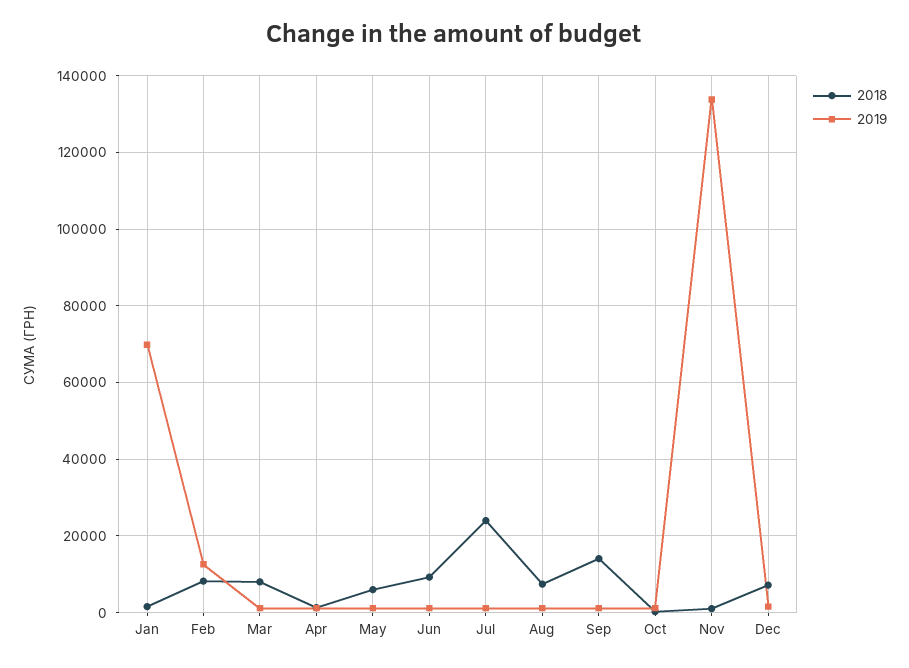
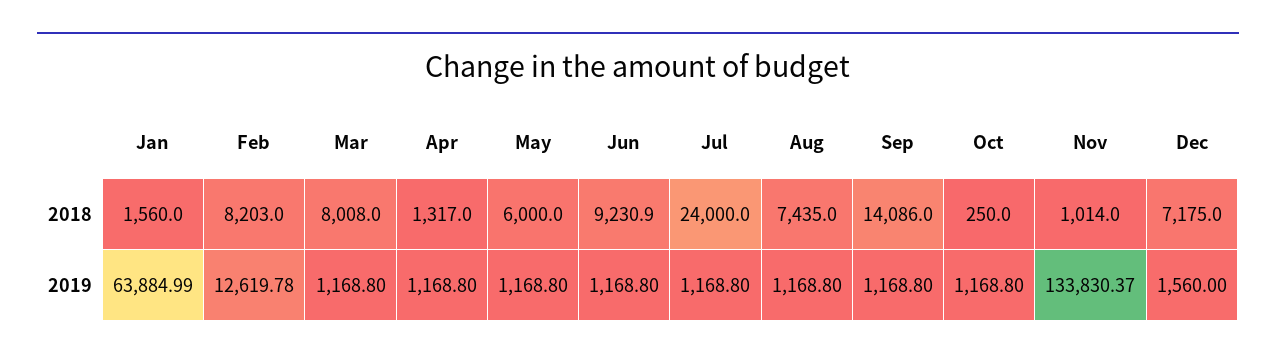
2019, Jan: 70000 -> 63884.99

